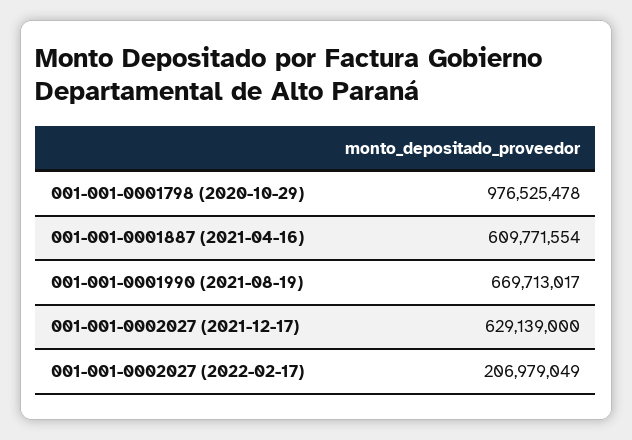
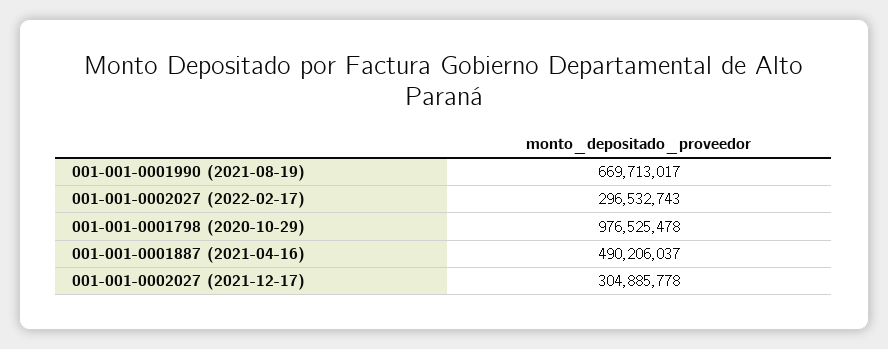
001-001-0001887 (2021-04-16): 609771554 -> 490206037
001-001-0002027 (2021-12-17): 629139000 -> 304885778
001-001-0002027 (2022-02-17): 206979049 -> 296532743

